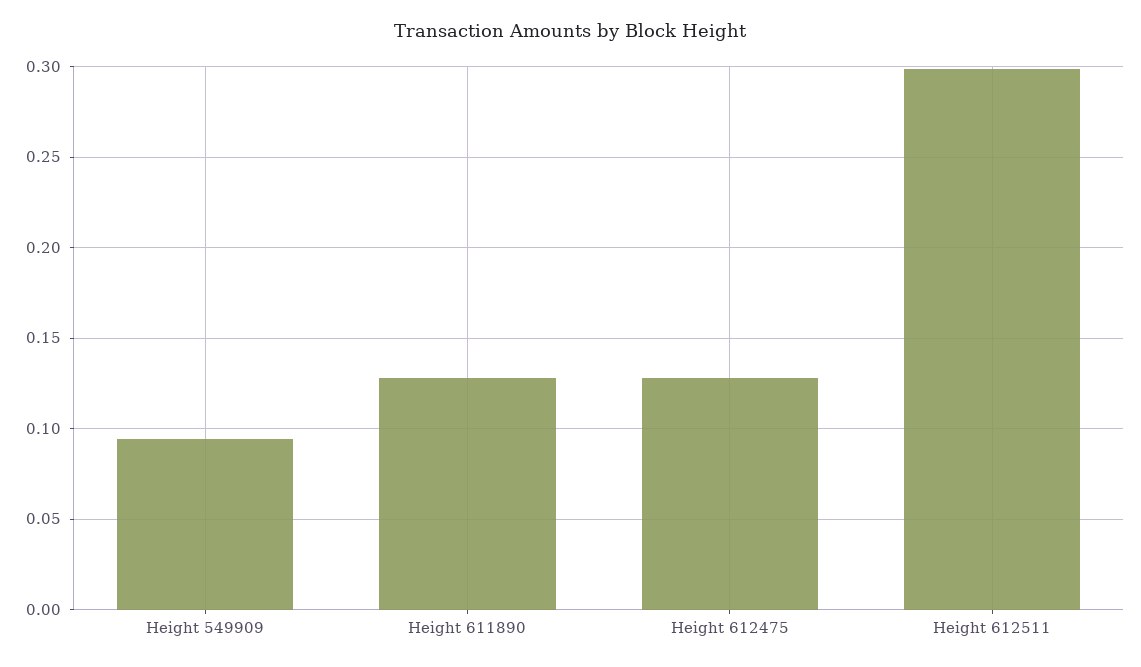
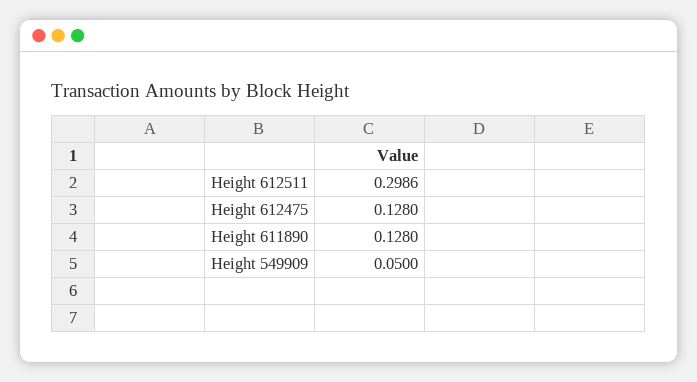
Height 549909: 0.095 -> 0.05

